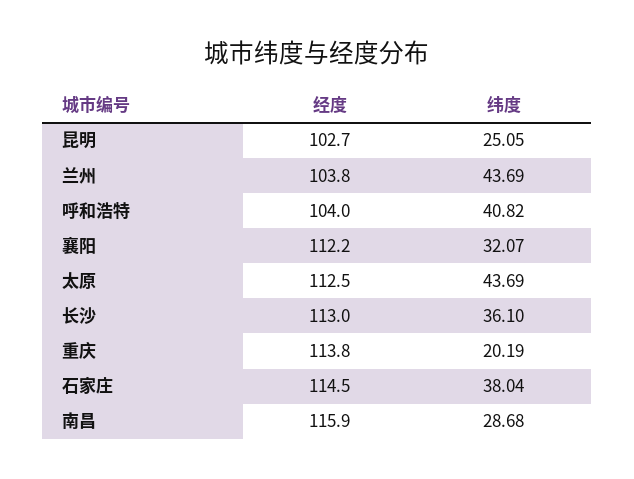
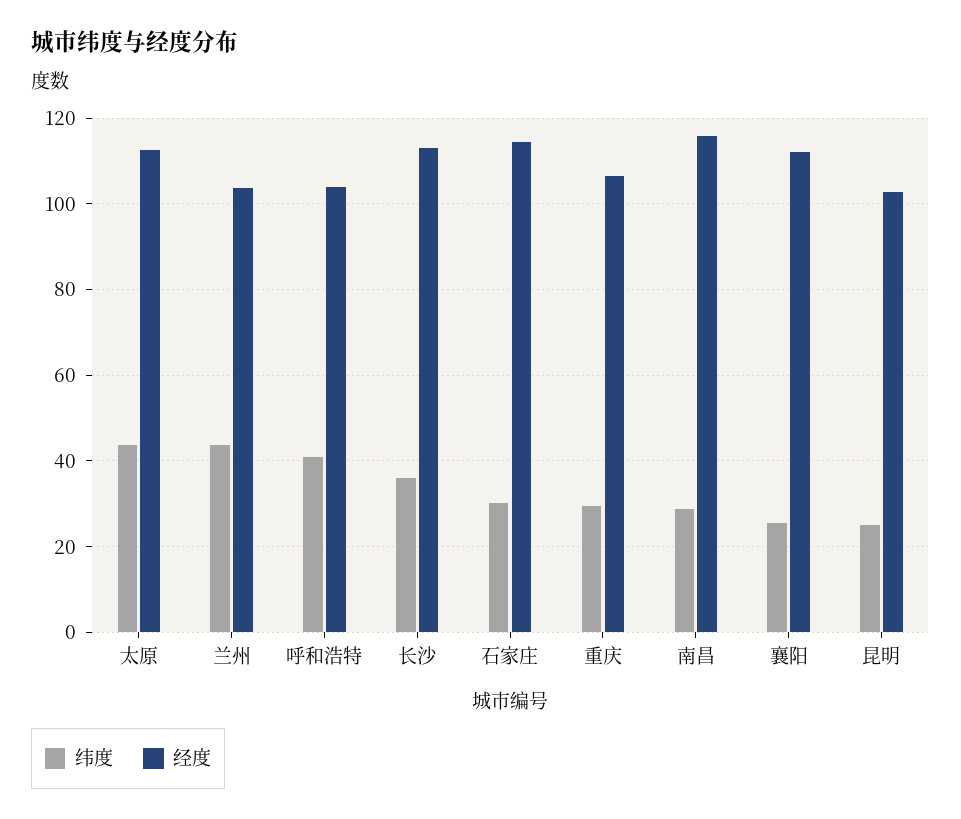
纬度, 襄阳: 32.07 -> 26
经度, 重庆: 113.8 -> 106
纬度, 重庆: 20.19 -> 30
纬度, 石家庄: 38.04 -> 30

